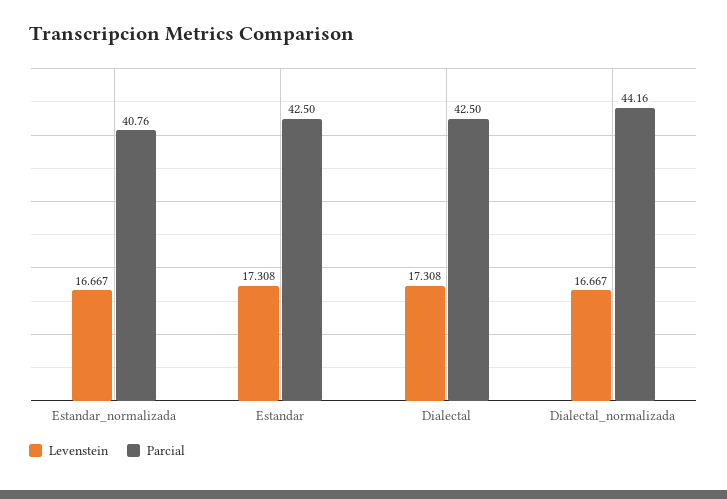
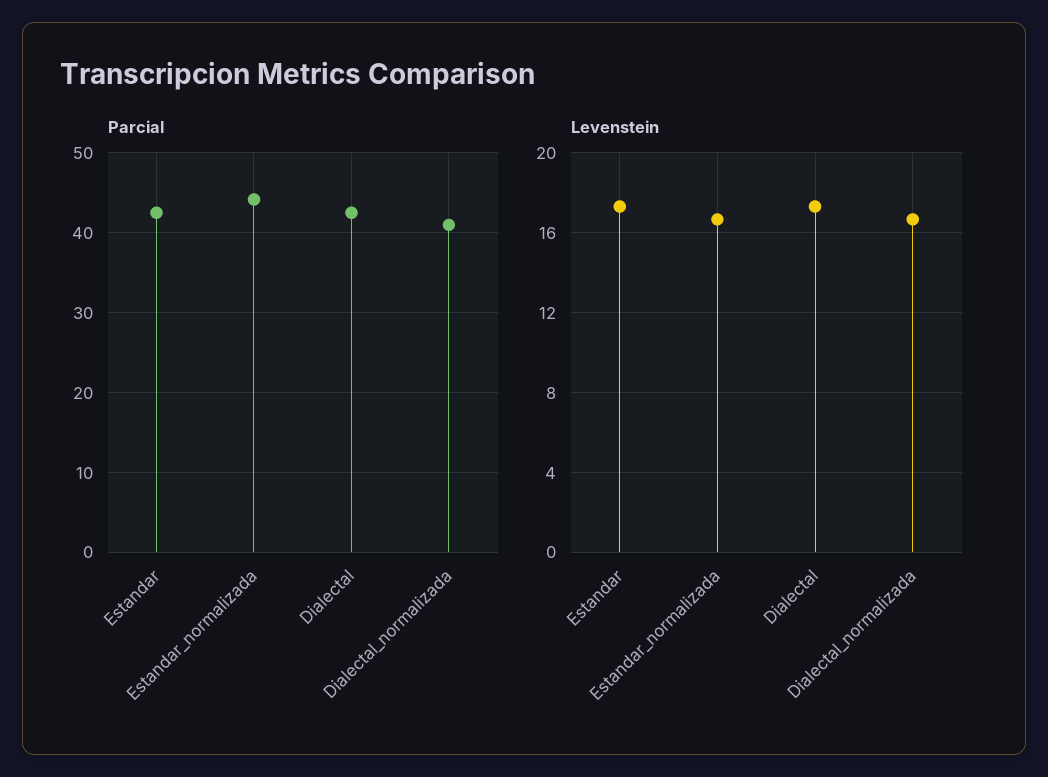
Parcial, Estandar_normalizada: 40.76 -> 44
Parcial, Dialectal_normalizada: 44.16 -> 41

